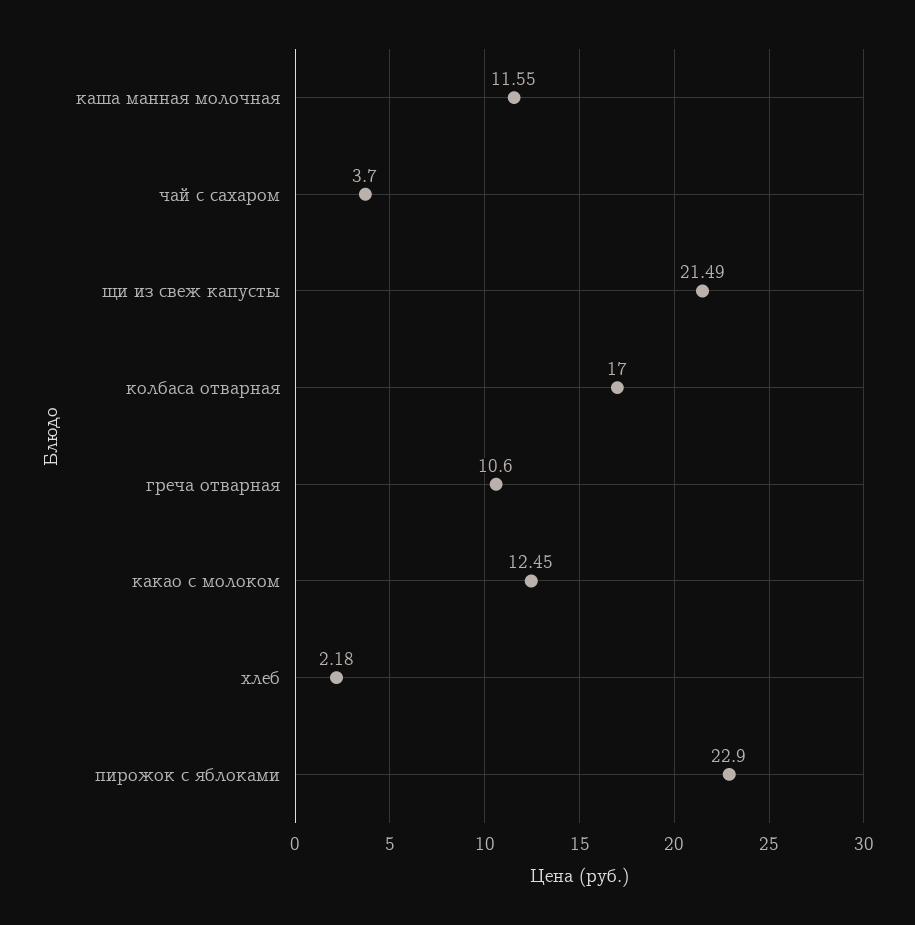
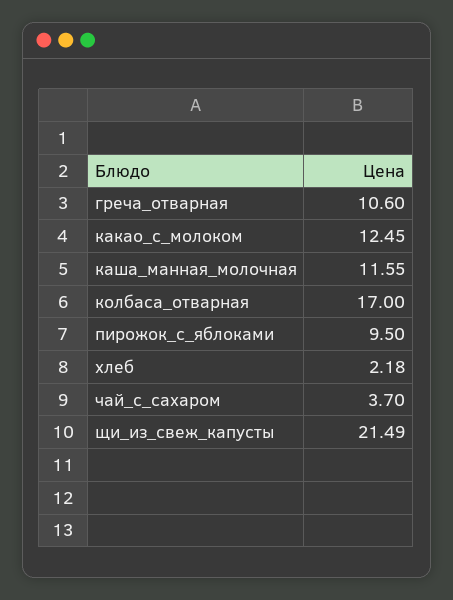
пирожок с яблоками: 22.9 -> 9.5

